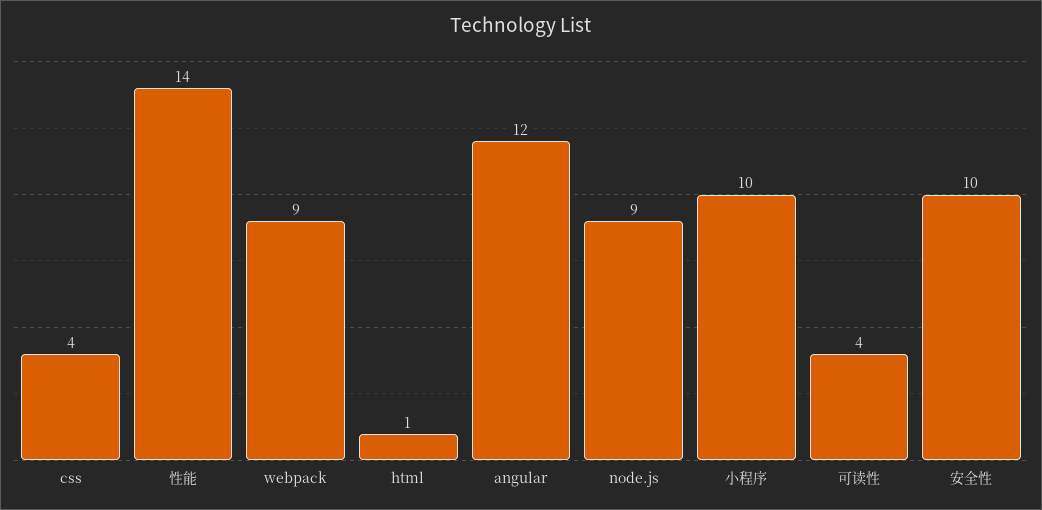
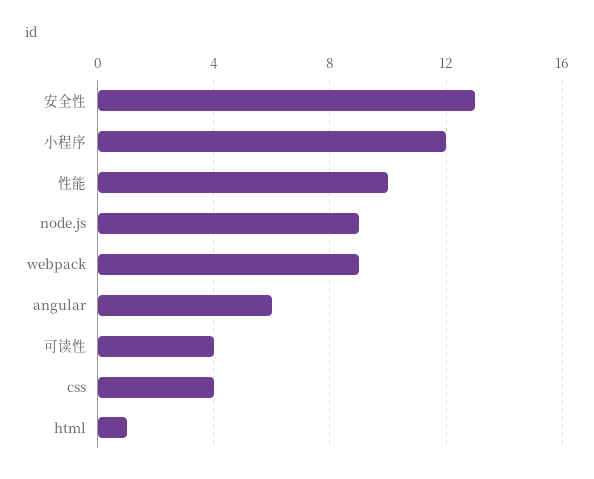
性能: 14 -> 10
angular: 12 -> 6
小程序: 10 -> 12
安全性: 10 -> 13

